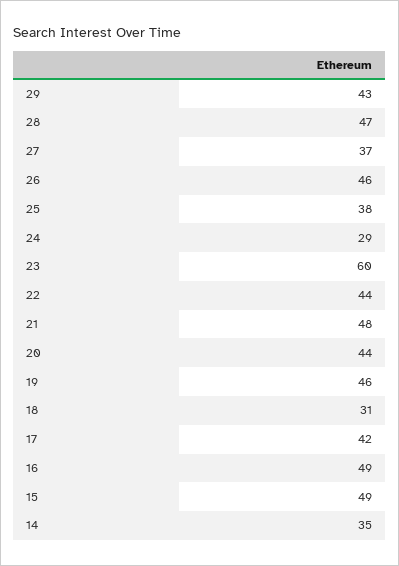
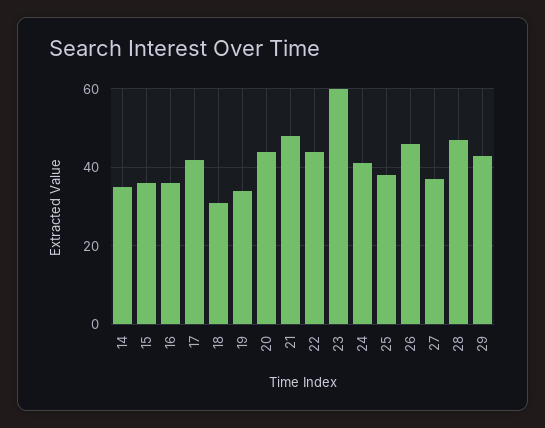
24: 29 -> 40
19: 46 -> 35
16: 49 -> 35
15: 49 -> 35

